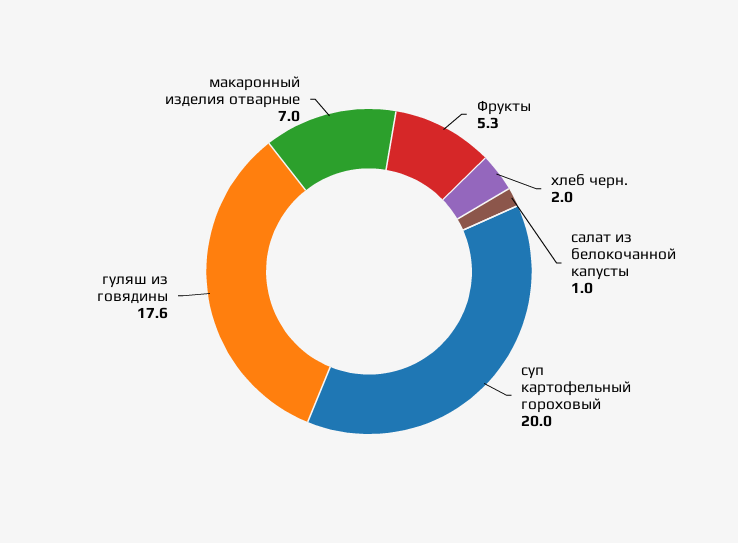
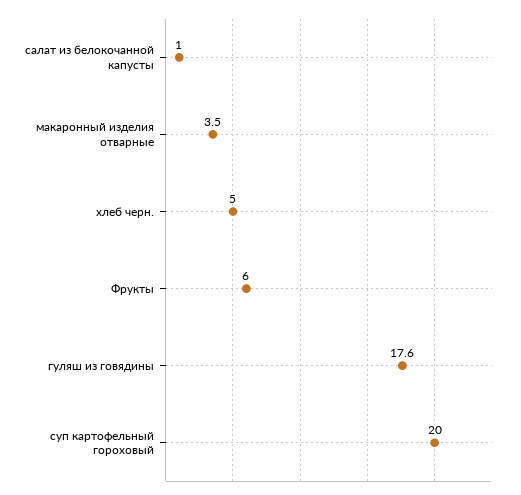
Фрукты: 5.3 -> 6
хлеб черн.: 2 -> 5
макаронный изделия отварные: 7 -> 3.5

